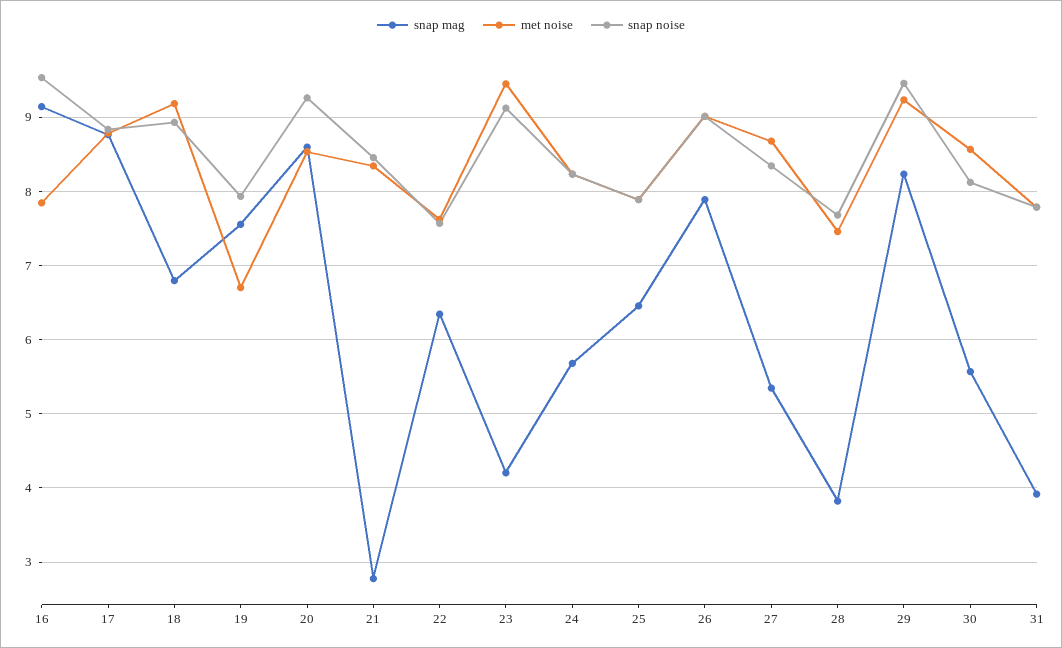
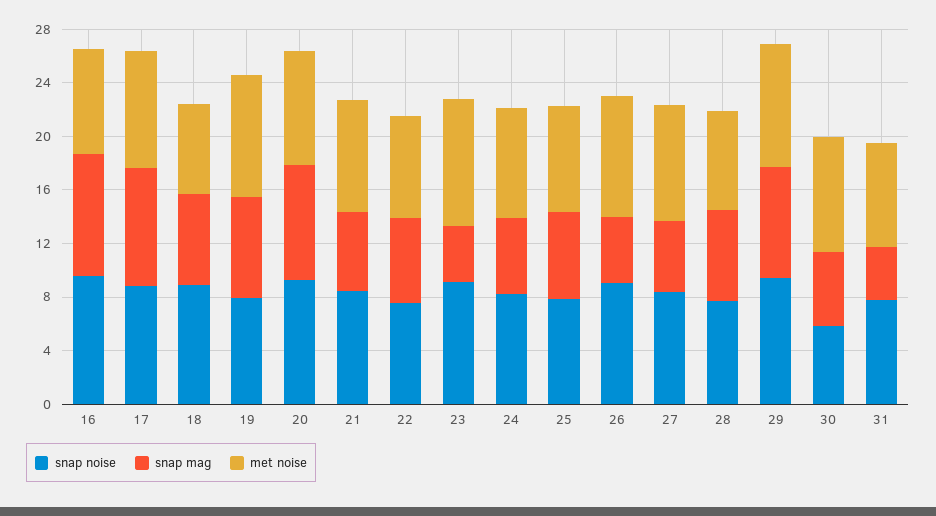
met noise, 18: 9.2 -> 7
met noise, 19: 6.7 -> 9
snap mag, 21: 2.8 -> 6
snap mag, 26: 7.9 -> 5
snap mag, 28: 3.8 -> 7
snap noise, 30: 8.1 -> 6

